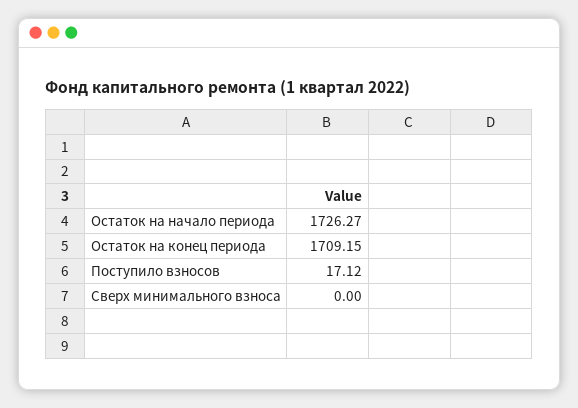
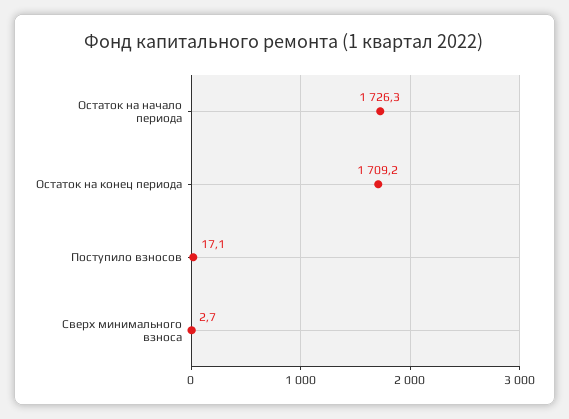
Сверх минимального взноса: 0 -> 2.7

